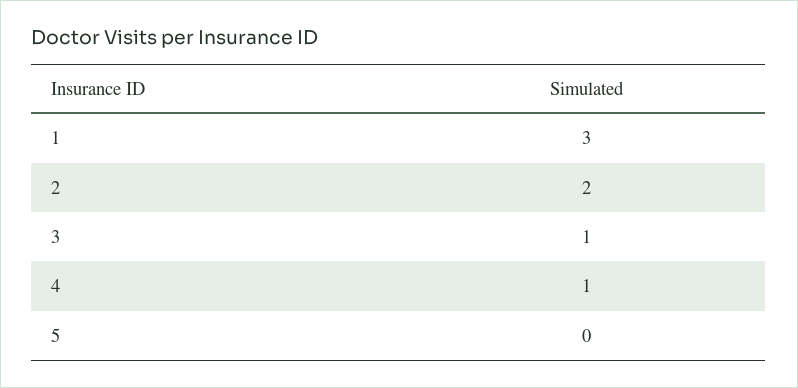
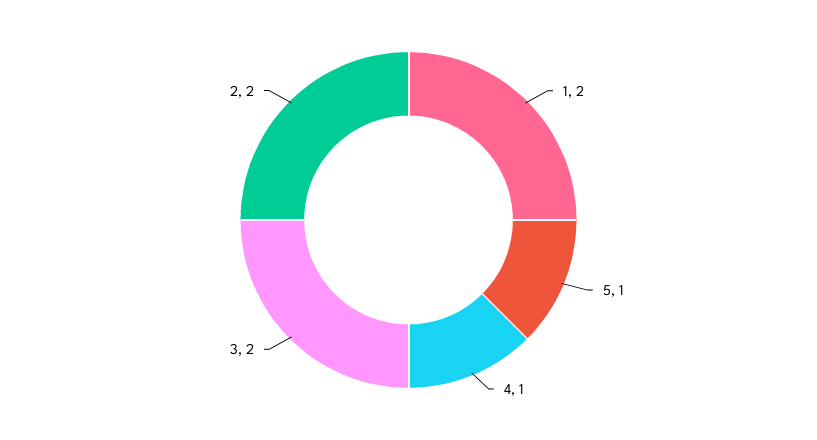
1: 3 -> 2
3: 1 -> 2
5: 0 -> 1

